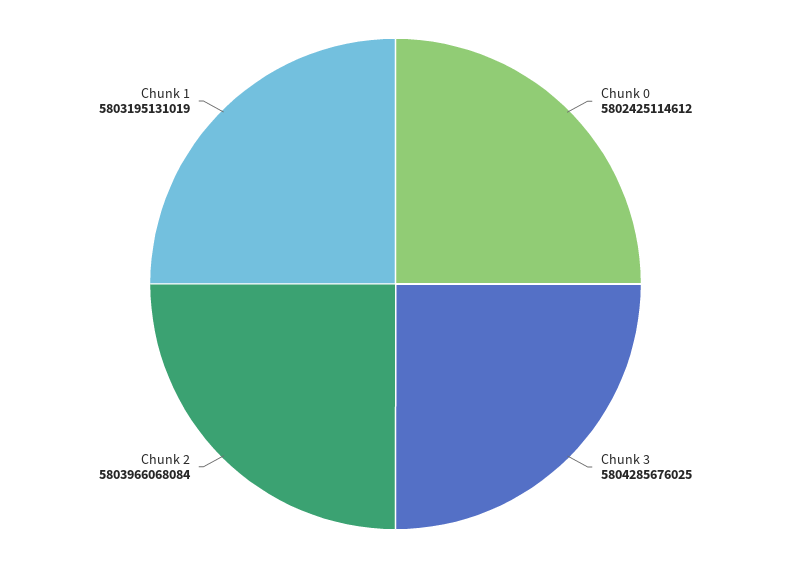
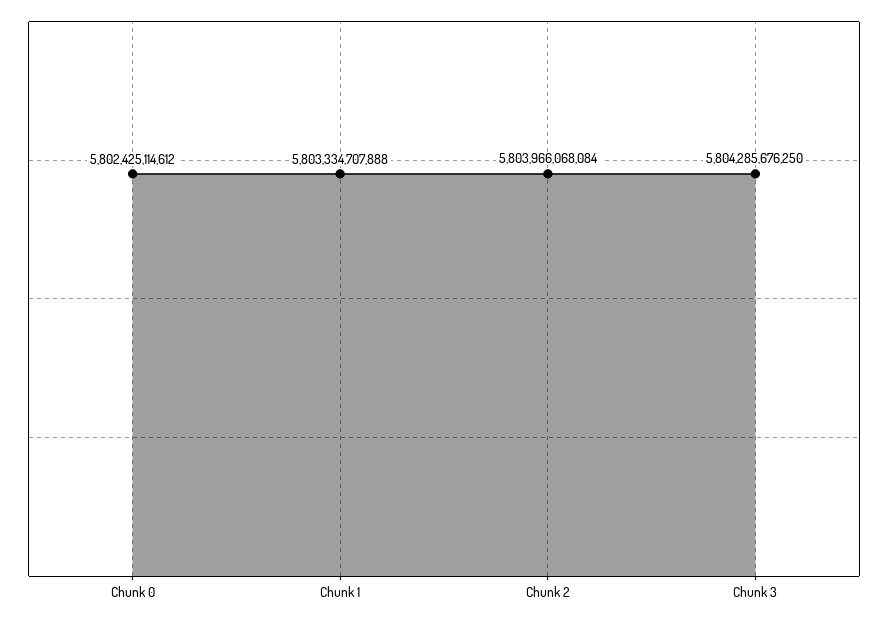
Chunk 3: 5804285676025 -> 5804285676250
Chunk 1: 5803195131019 -> 5803334707888

